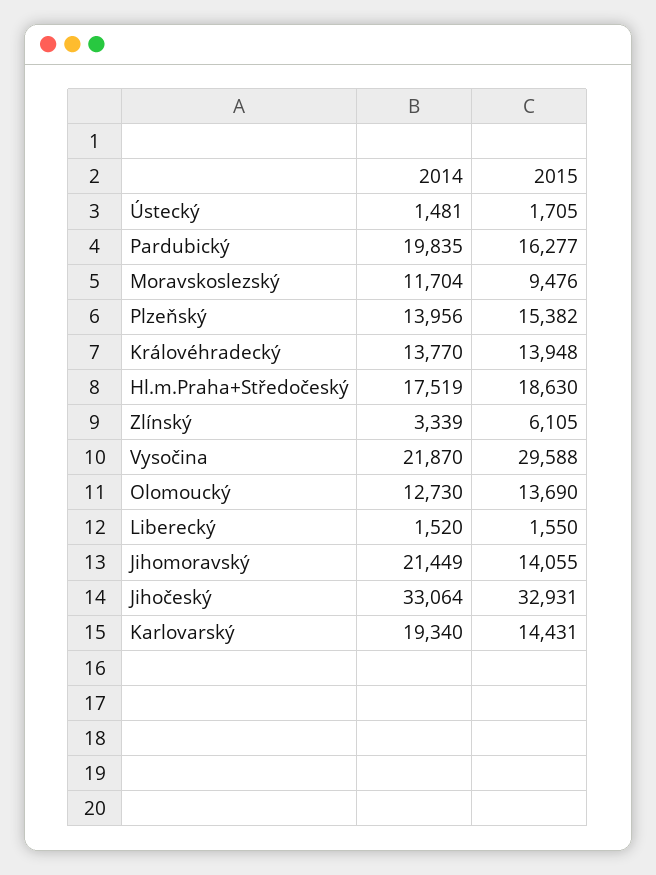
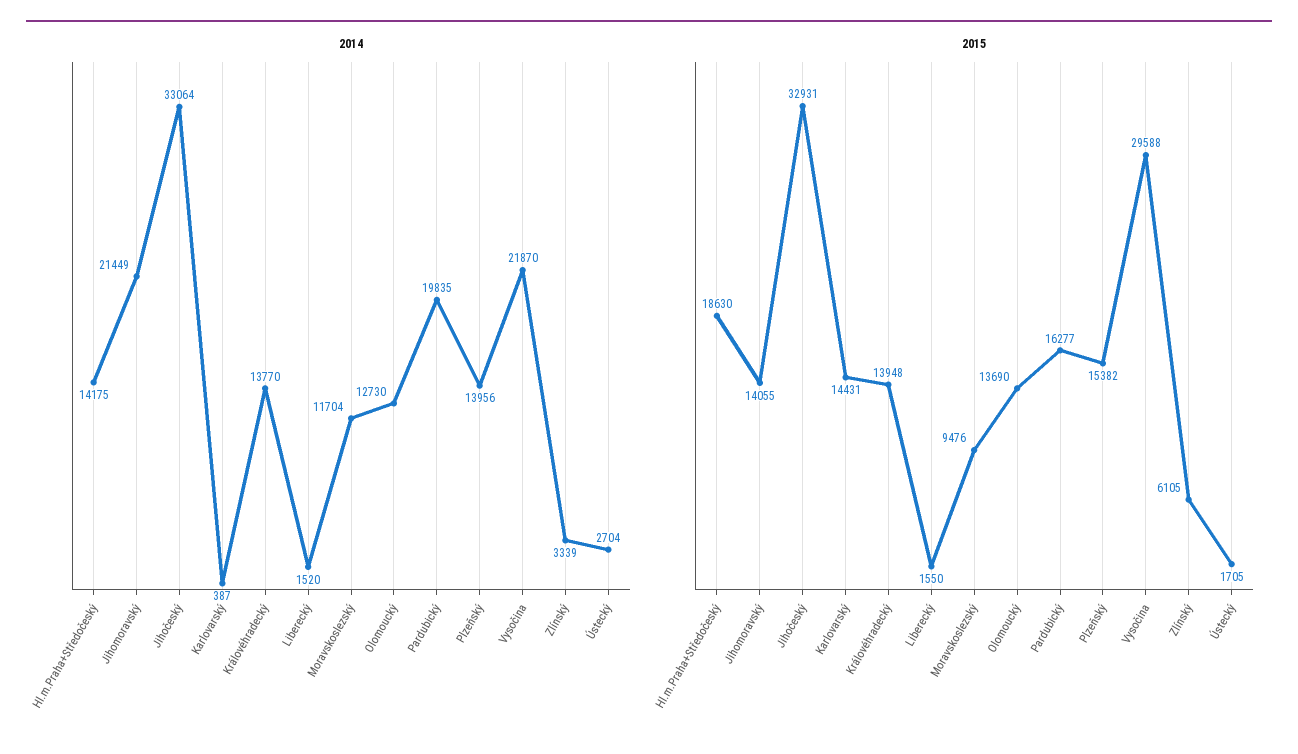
2014, Ústecký: 1481 -> 2704
2014, Hl.m.Praha+Středočeský: 17519 -> 14175
2014, Karlovarský: 19340 -> 387

